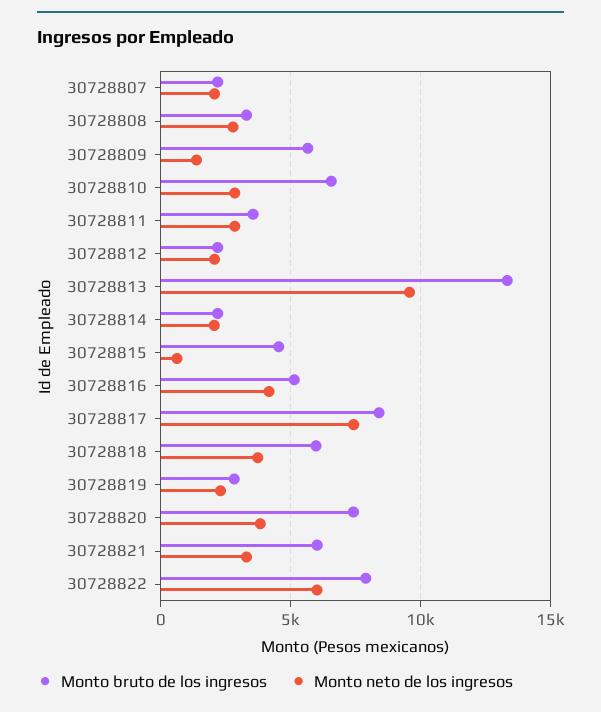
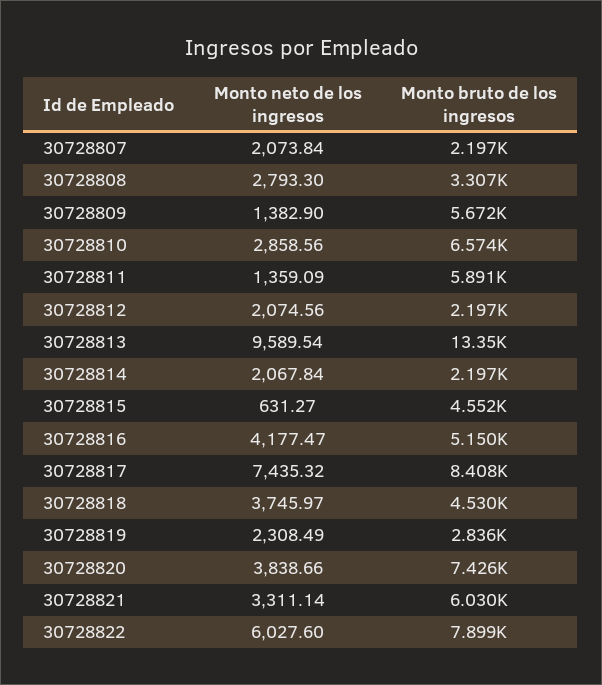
Monto bruto de los ingresos, 30728811: 3500 -> 5891
Monto neto de los ingresos, 30728811: 3000 -> 1359.09
Monto bruto de los ingresos, 30728818: 6000 -> 4530

